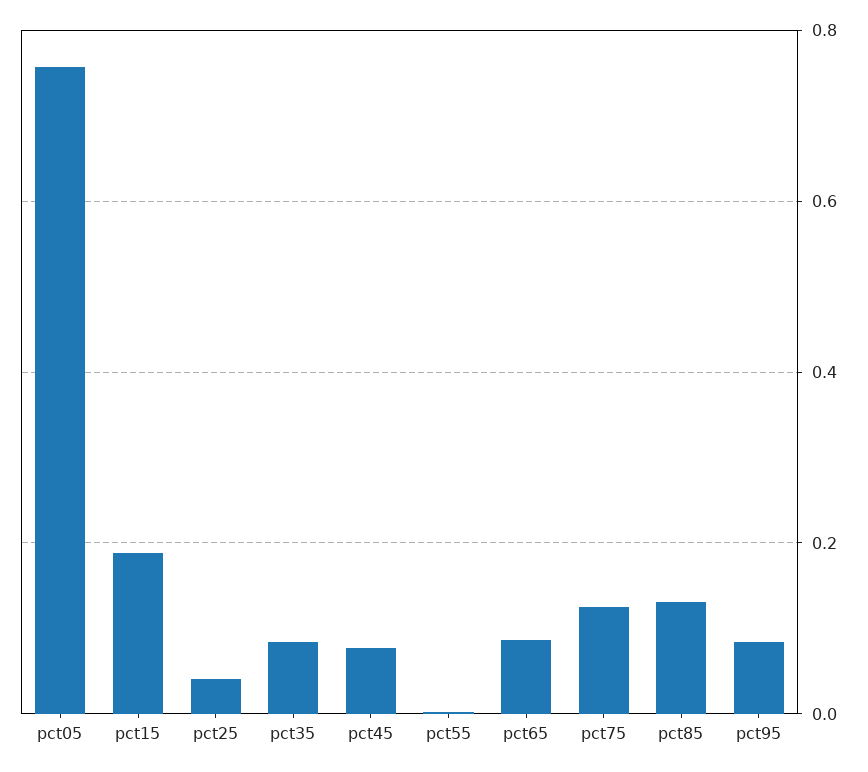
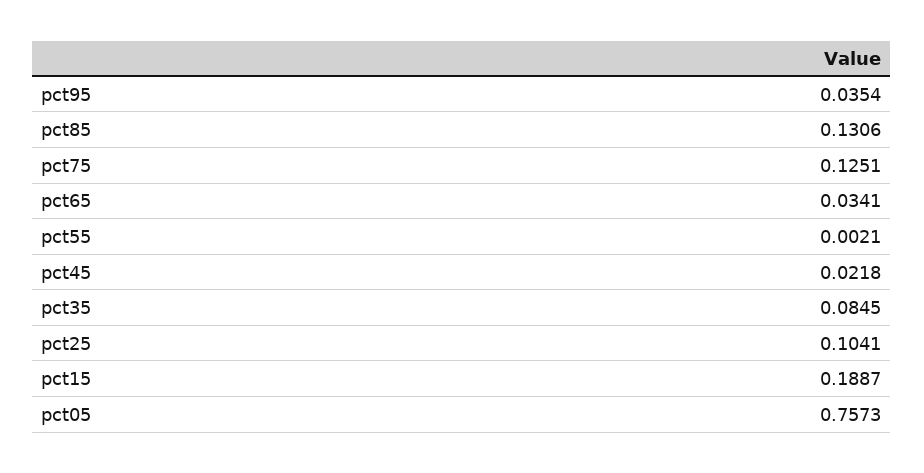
pct25: 0.04 -> 0.1041
pct45: 0.08 -> 0.0218
pct65: 0.08 -> 0.0341
pct95: 0.08 -> 0.0354

